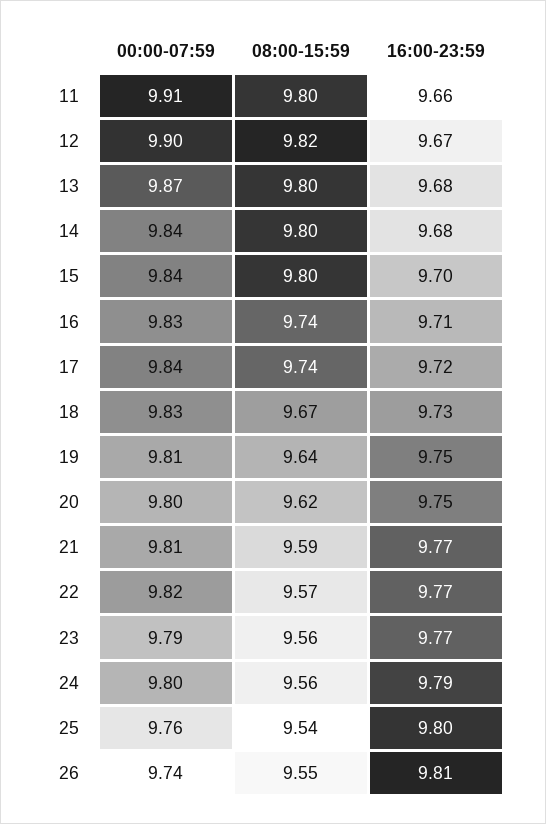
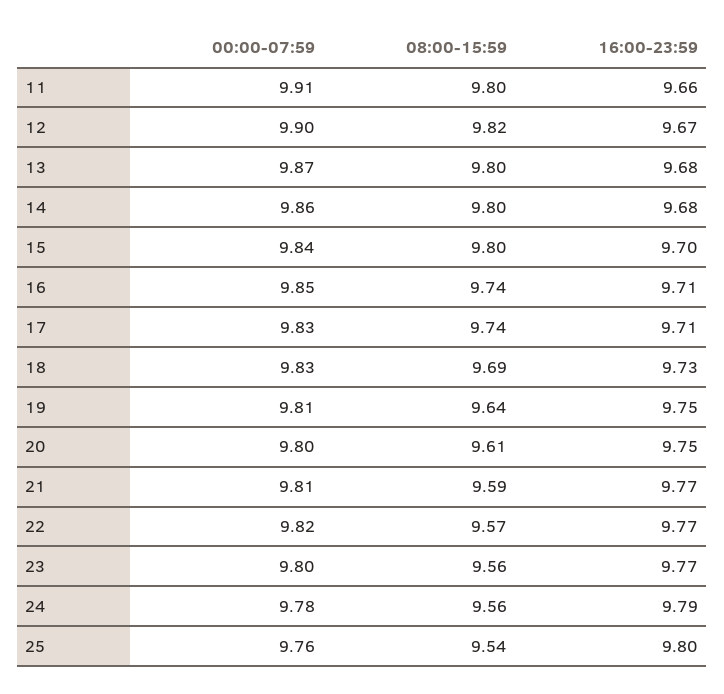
00:00-07:59, 14: 9.84 -> 9.86
00:00-07:59, 16: 9.83 -> 9.85
00:00-07:59, 17: 9.84 -> 9.83
16:00-23:59, 17: 9.72 -> 9.71
08:00-15:59, 18: 9.67 -> 9.69
08:00-15:59, 20: 9.62 -> 9.61
00:00-07:59, 23: 9.79 -> 9.8
00:00-07:59, 24: 9.8 -> 9.78
00:00-07:59, 26: 9.74 -> none
08:00-15:59, 26: 9.55 -> none
16:00-23:59, 26: 9.81 -> none

